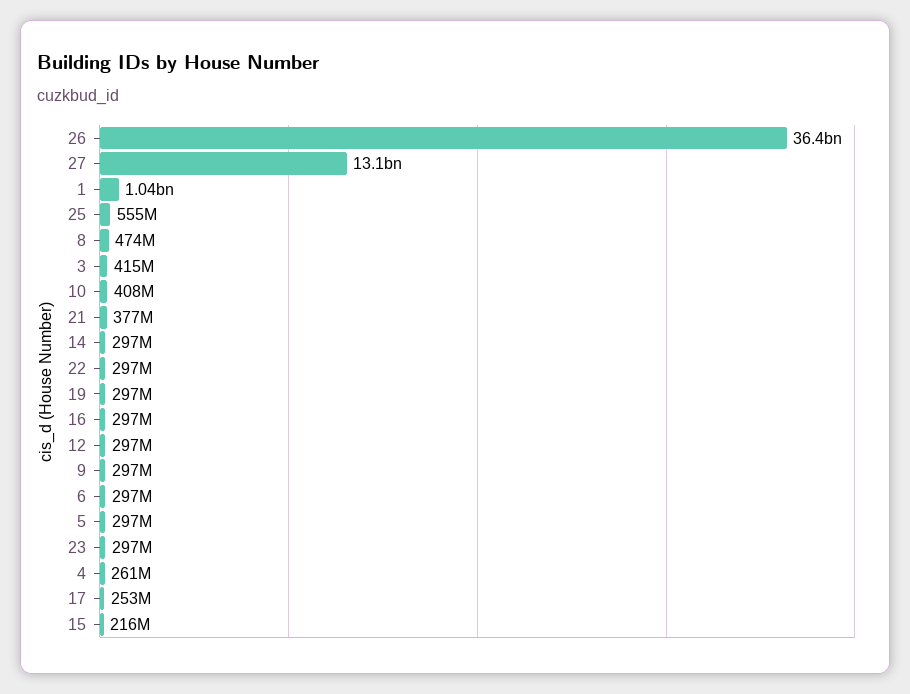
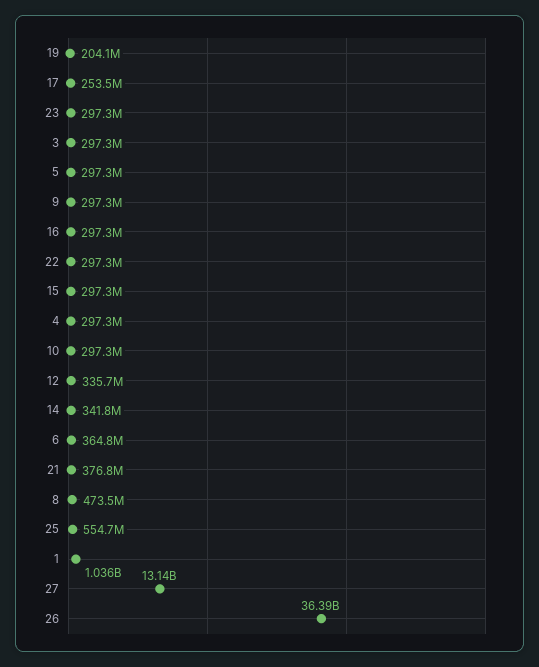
3: 415000000 -> 297300000
10: 408000000 -> 297300000
14: 297000000 -> 341800000
19: 297000000 -> 204100000
12: 297000000 -> 335700000
6: 297000000 -> 364800000
4: 261000000 -> 297300000
15: 216000000 -> 297300000

